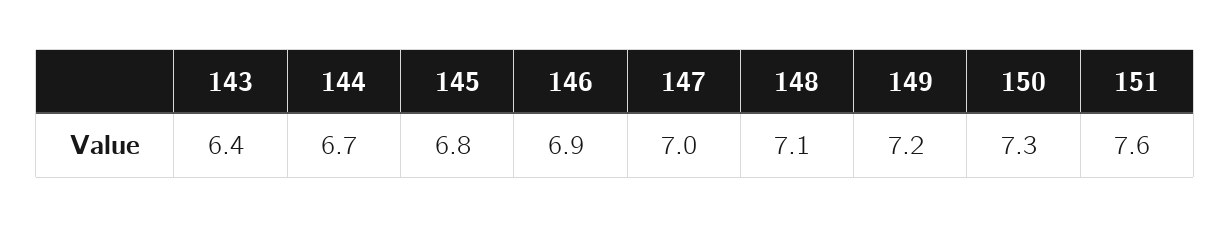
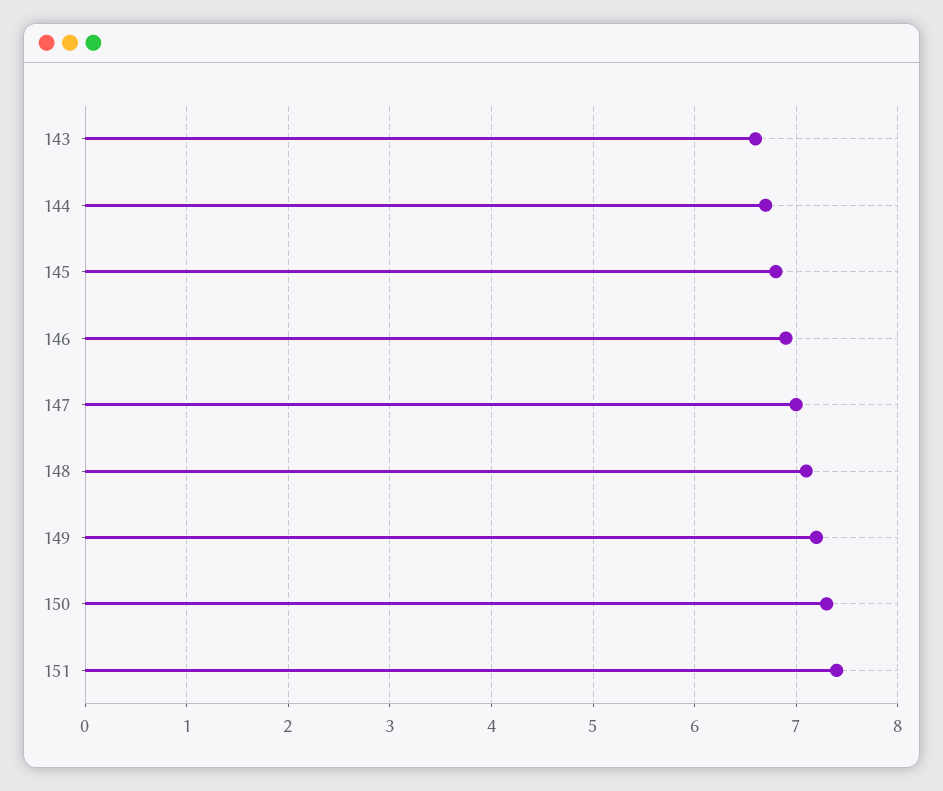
143: 6.4 -> 6.6
151: 7.6 -> 7.4

